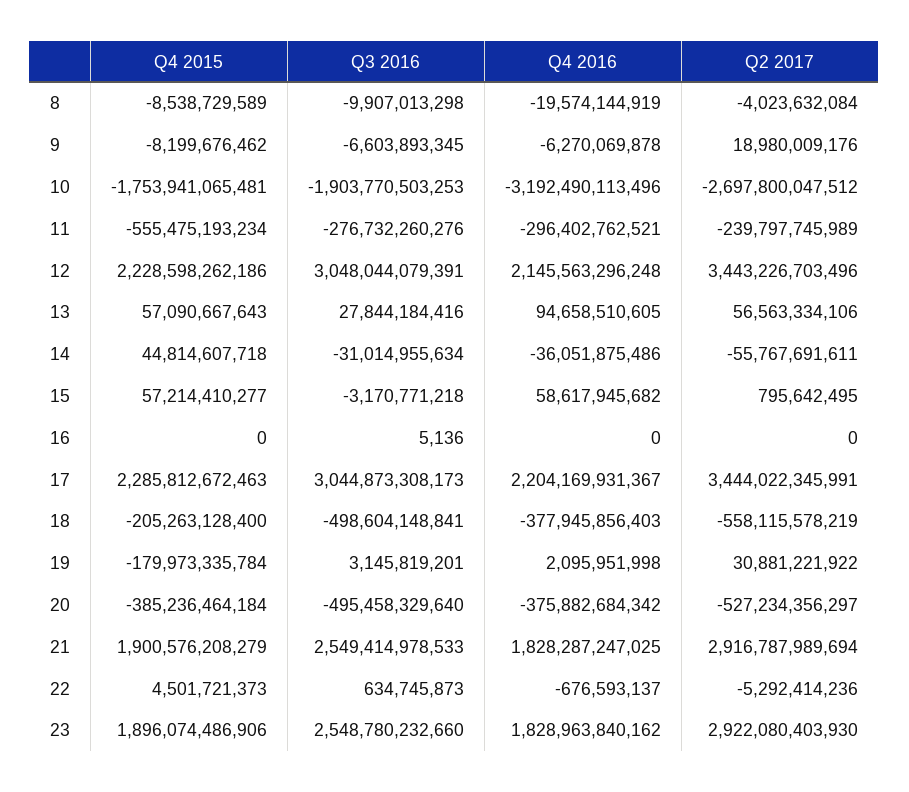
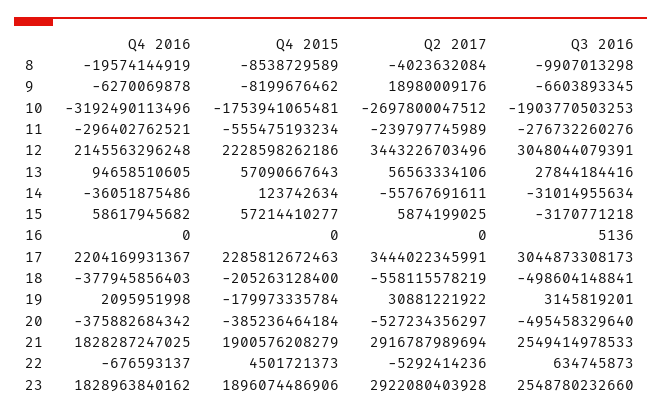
Q4 2015, 14: 44814607718 -> 123742634
Q2 2017, 15: 795642495 -> 5874199025
Q2 2017, 23: 2922080403930 -> 2922080403928

